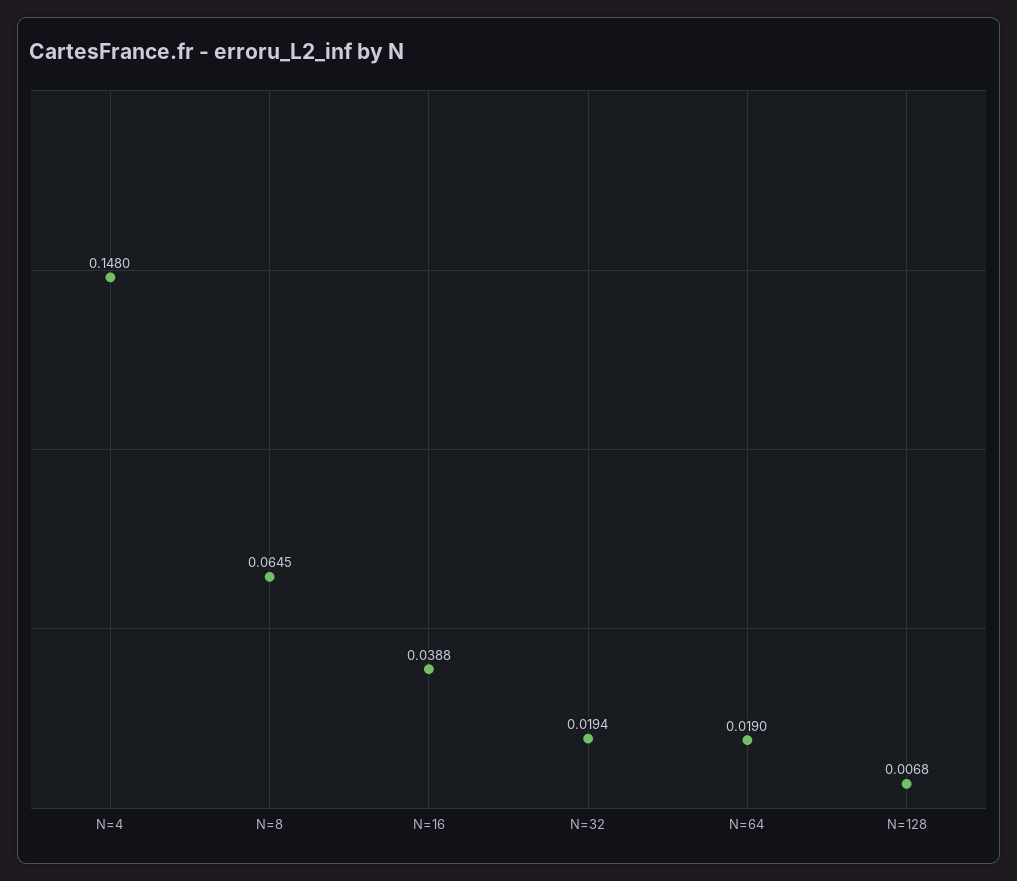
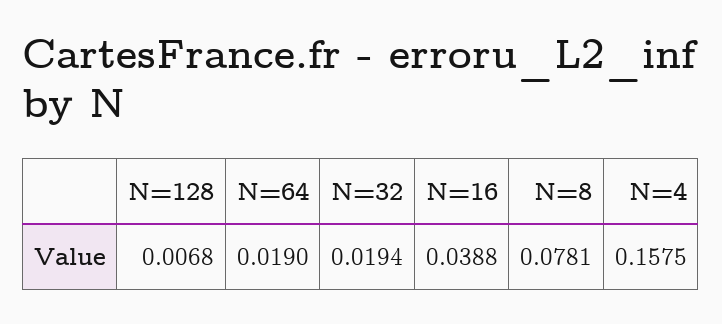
N=4: 0.148 -> 0.1575
N=8: 0.0645 -> 0.0781

